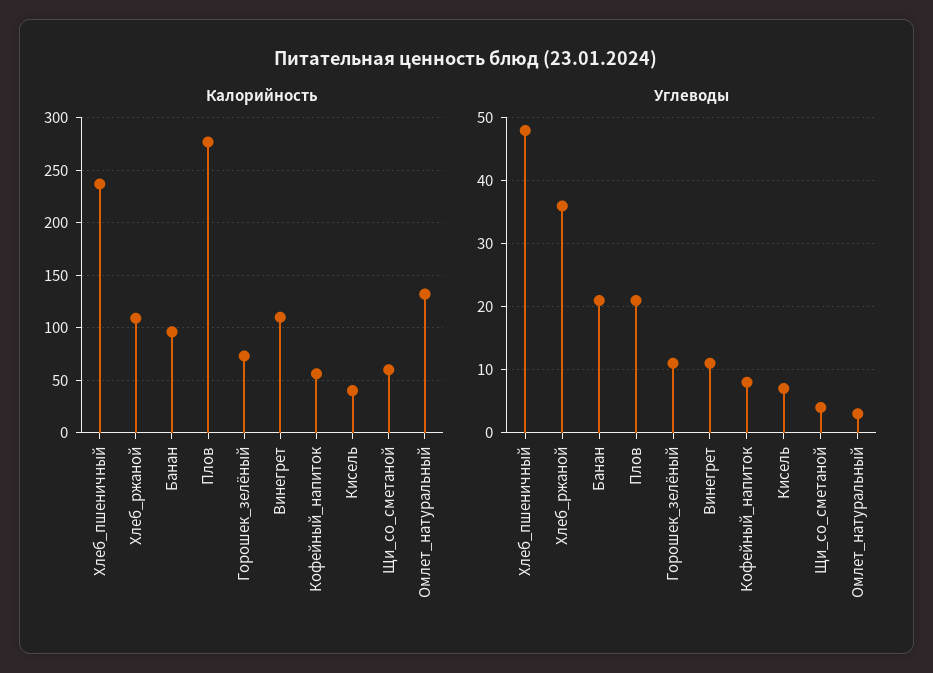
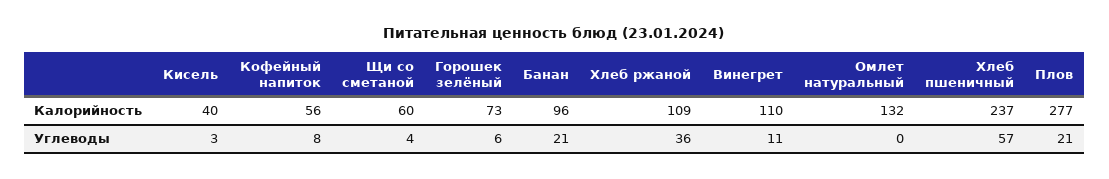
Углеводы, Хлеб_пшеничный: 48 -> 57
Углеводы, Горошек_зелёный: 11 -> 6
Углеводы, Кисель: 7 -> 3
Углеводы, Омлет_натуральный: 3 -> 0

